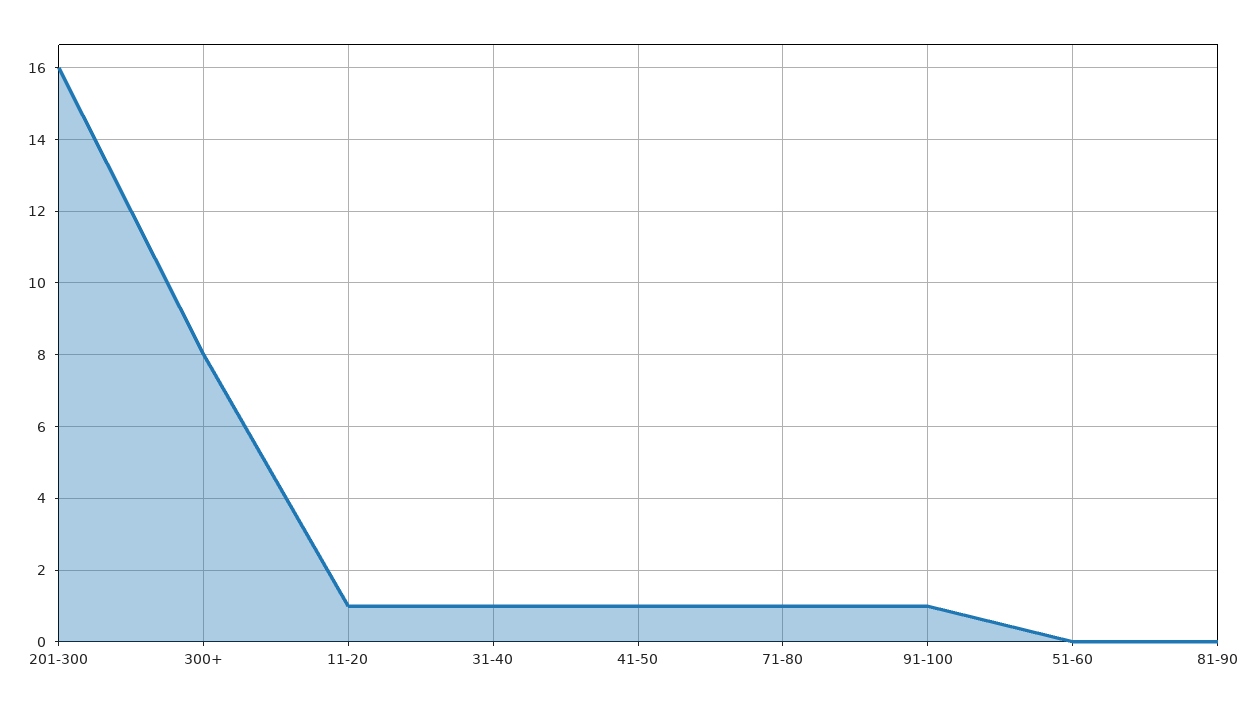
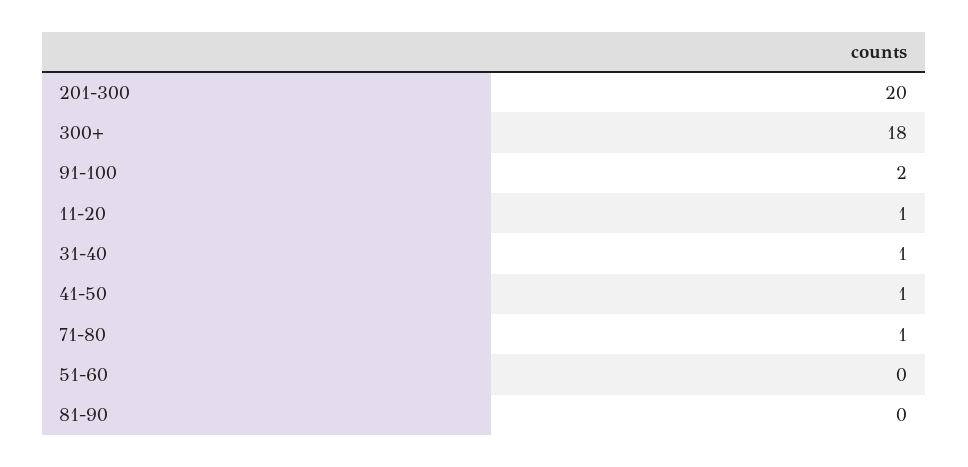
201-300: 16 -> 20
300+: 8 -> 18
91-100: 1 -> 2

